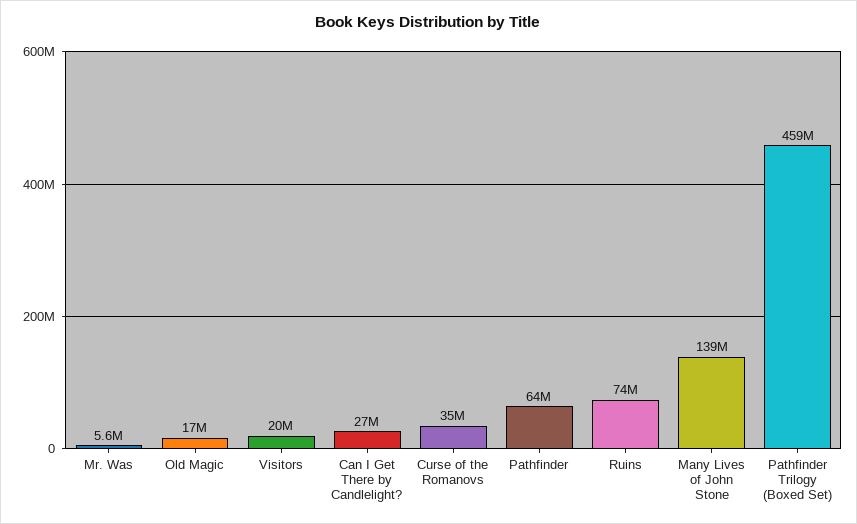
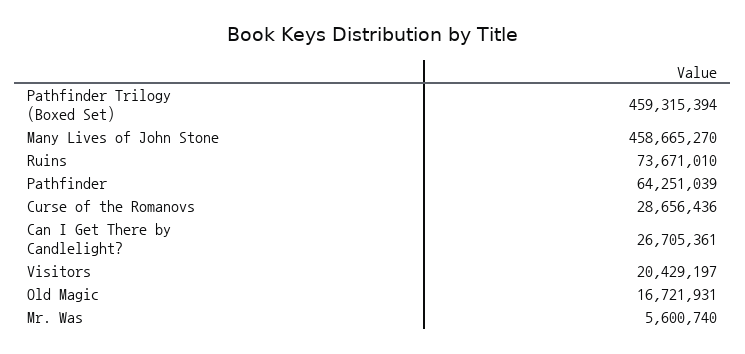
Curse of the Romanovs: 35000000 -> 28656436
Many Lives of John Stone: 139000000 -> 458665270

